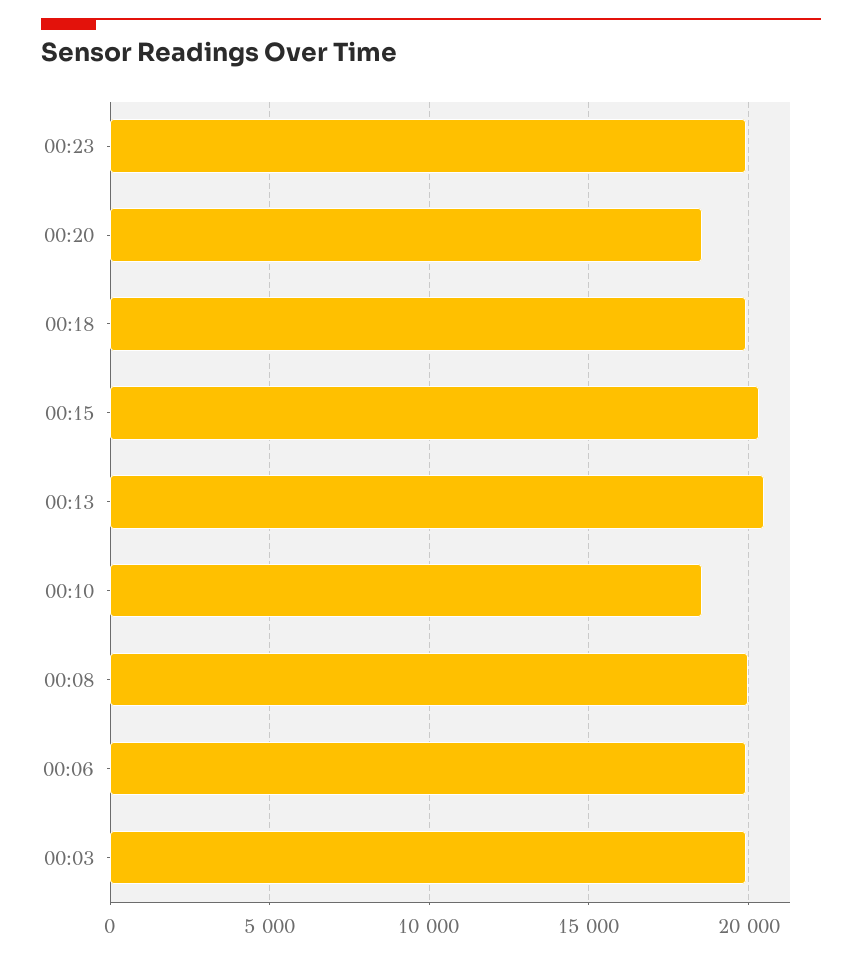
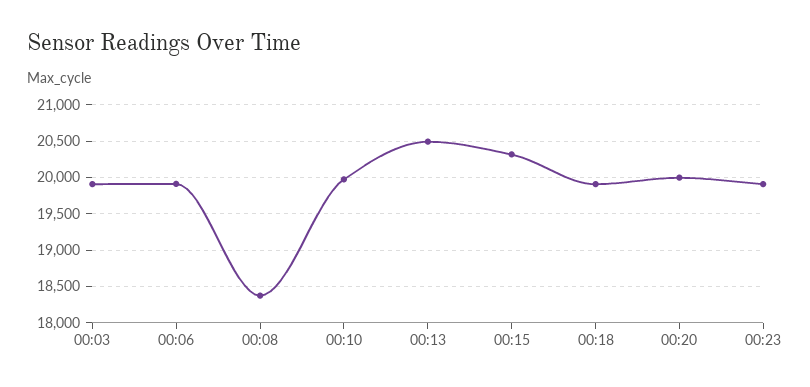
00:20: 18500 -> 20000
00:10: 18500 -> 20000
00:08: 20000 -> 18400

